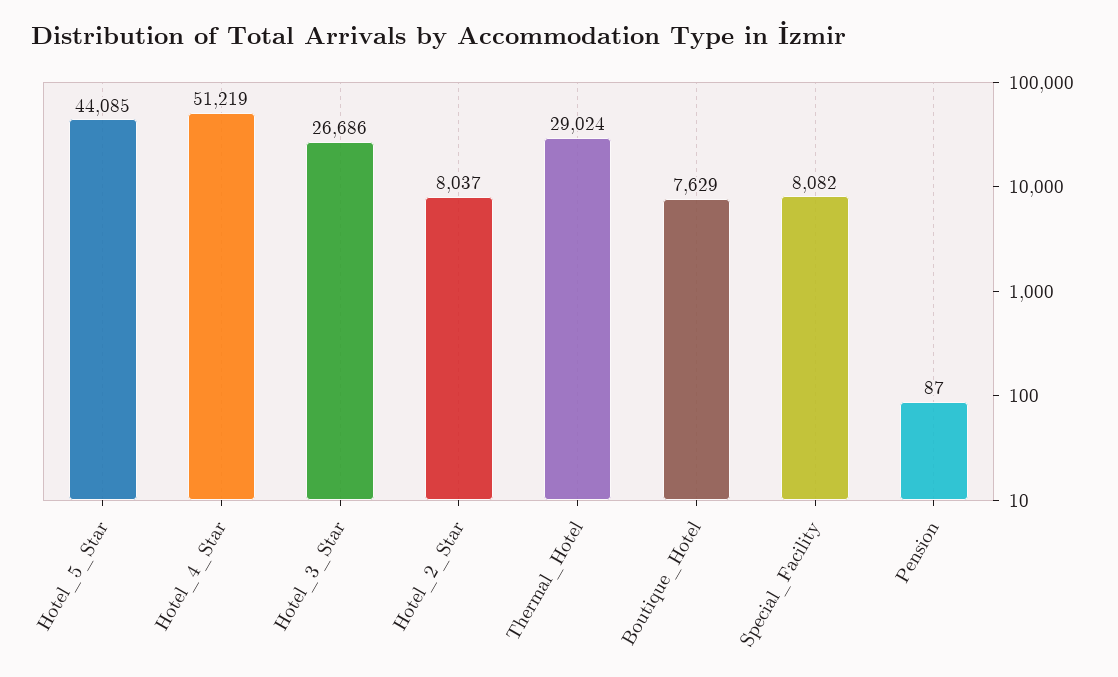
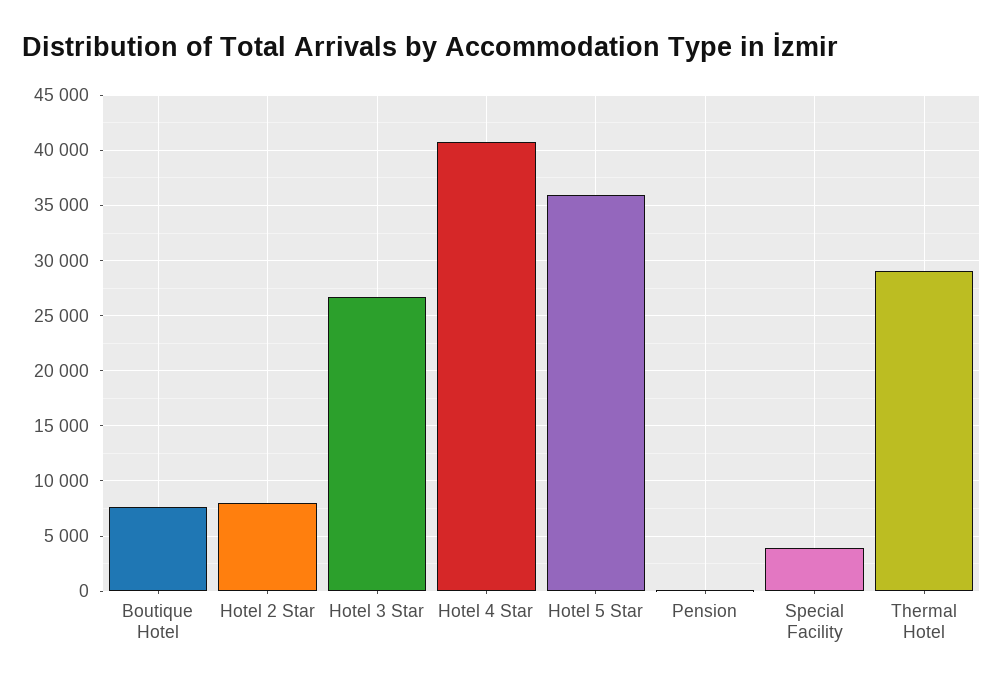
Hotel_5_Star: 44085 -> 36000
Hotel_4_Star: 51219 -> 41000
Special_Facility: 8082 -> 4000

